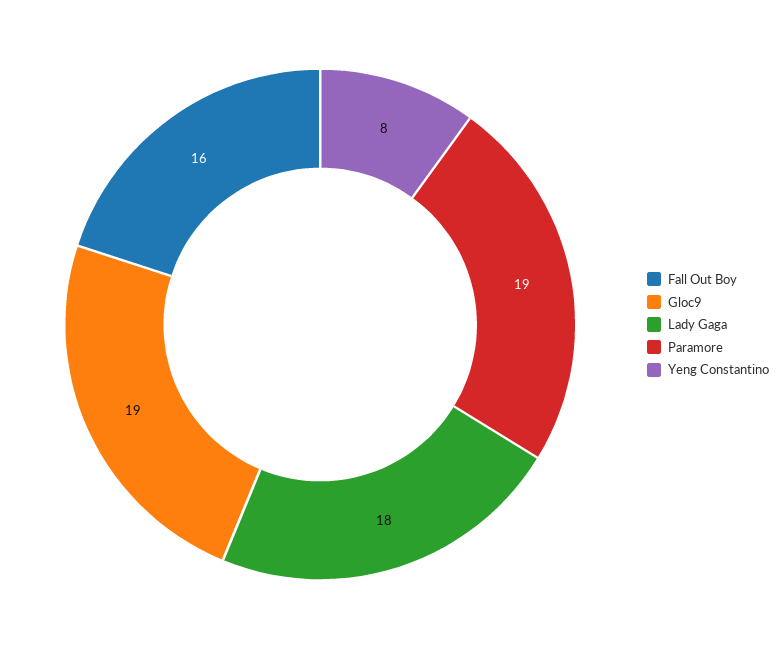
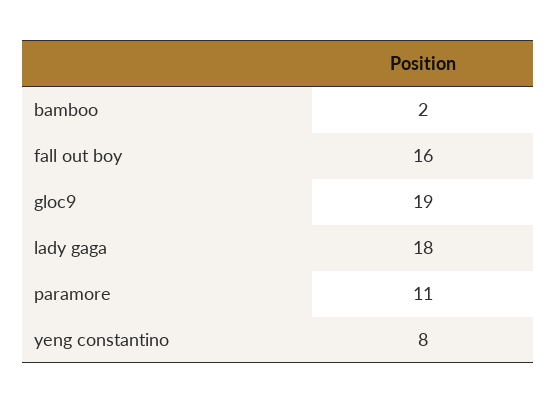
Paramore: 19 -> 11
bamboo: none -> 2

